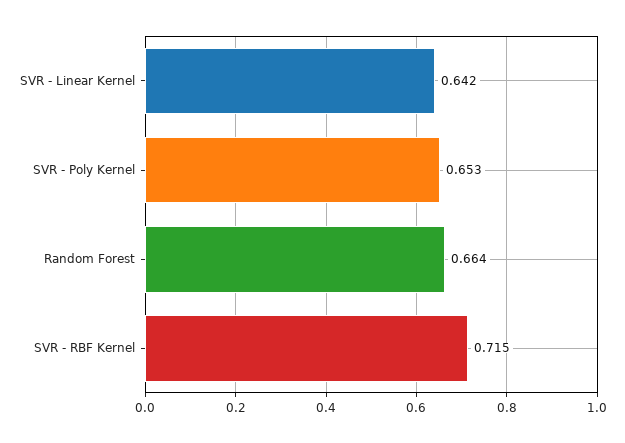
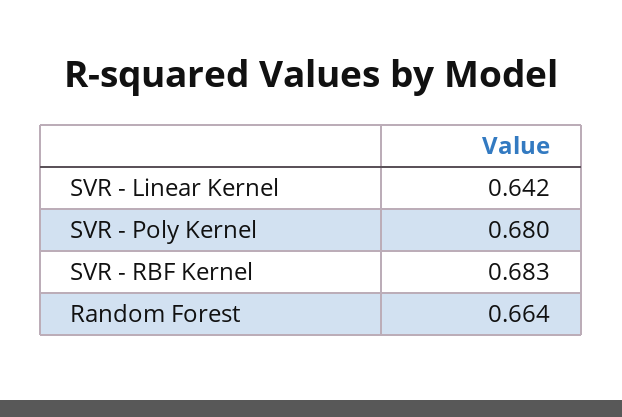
SVR - Poly Kernel: 0.653 -> 0.68
SVR - RBF Kernel: 0.715 -> 0.683

